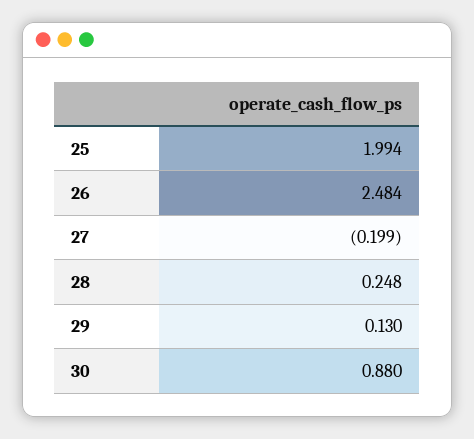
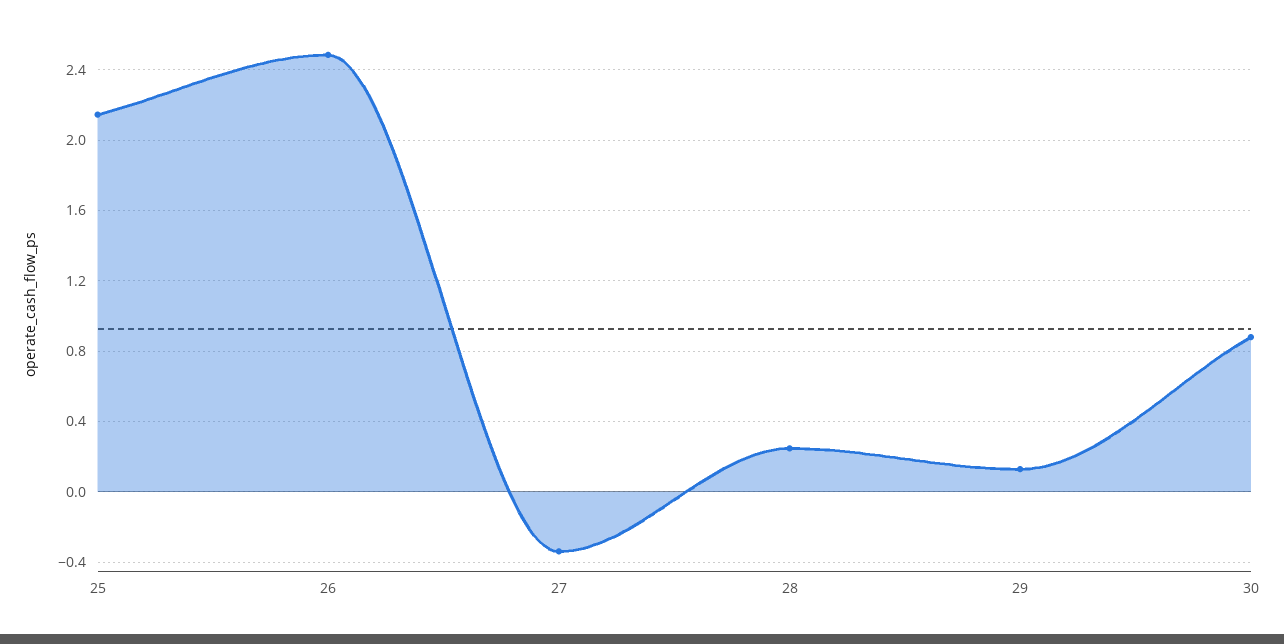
25: 1.994 -> 2.15
27: -0.199 -> -0.35

